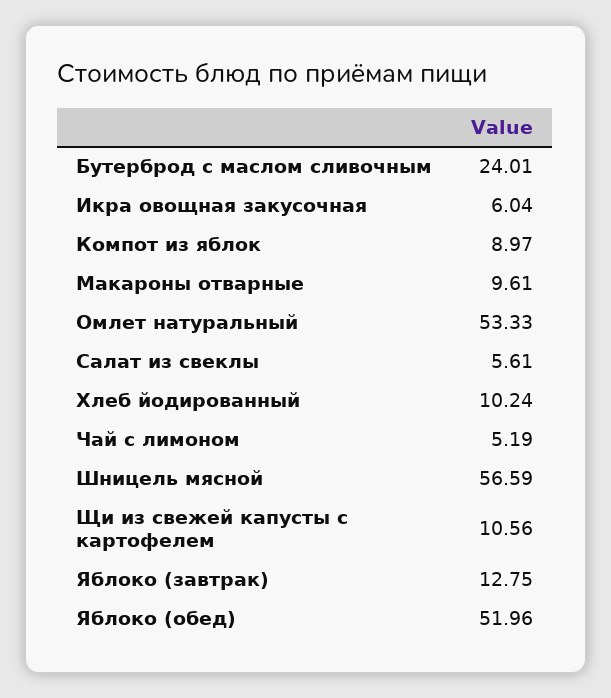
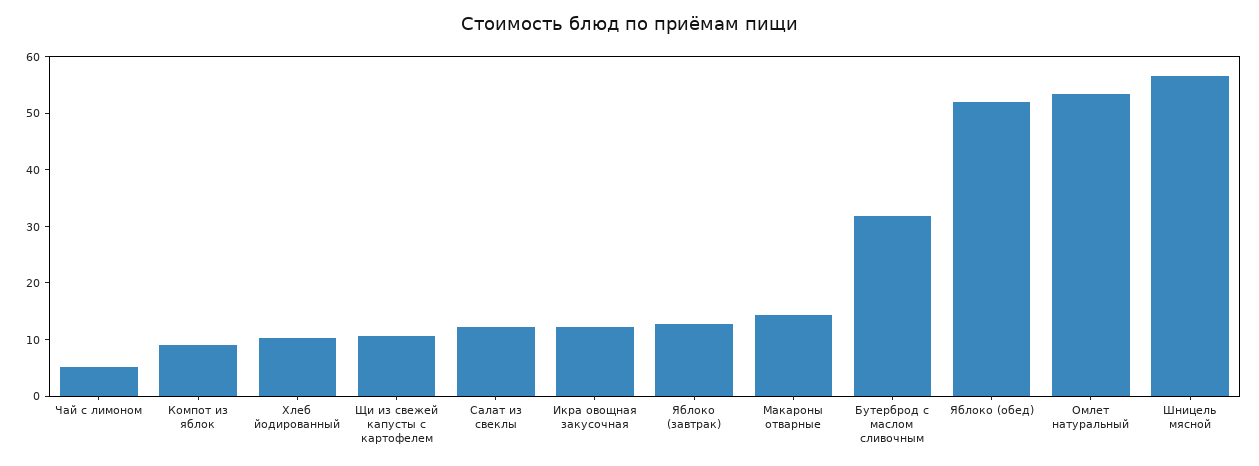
Бутерброд с маслом сливочным: 24.01 -> 32
Икра овощная закусочная: 6.04 -> 12
Макароны отварные: 9.61 -> 14
Салат из свеклы: 5.61 -> 12

